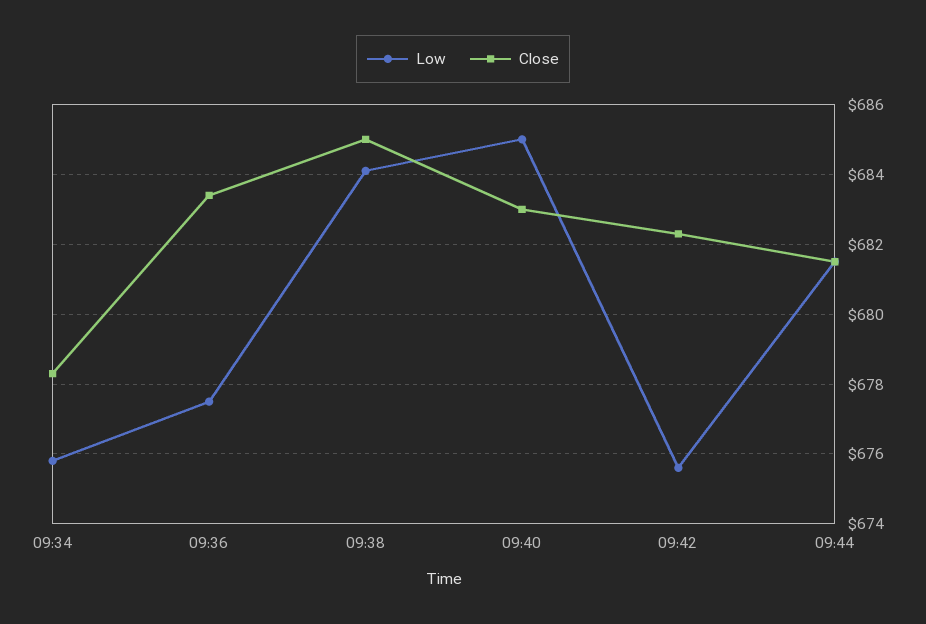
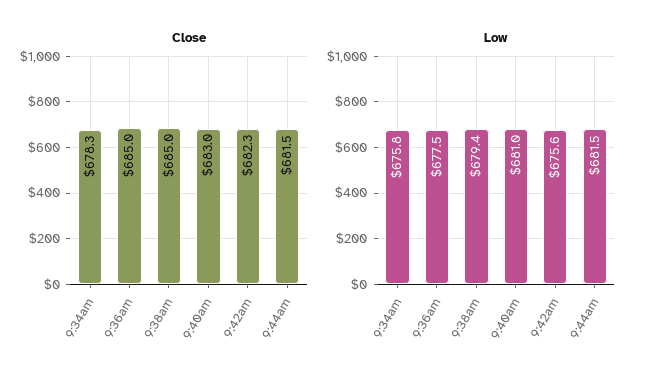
Close, 09:36: 683.5 -> 685
Low, 09:38: 684 -> 679.4
Low, 09:40: 685 -> 681

